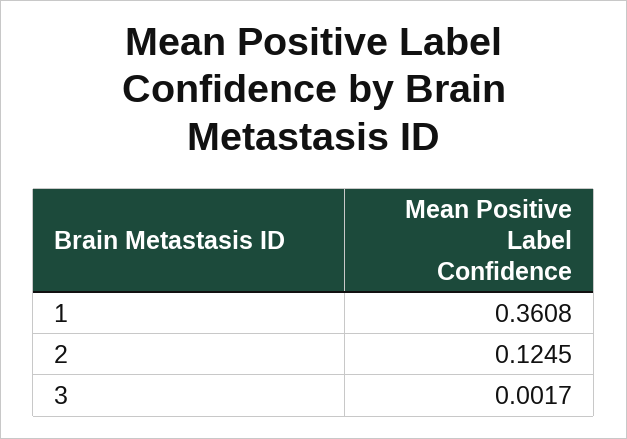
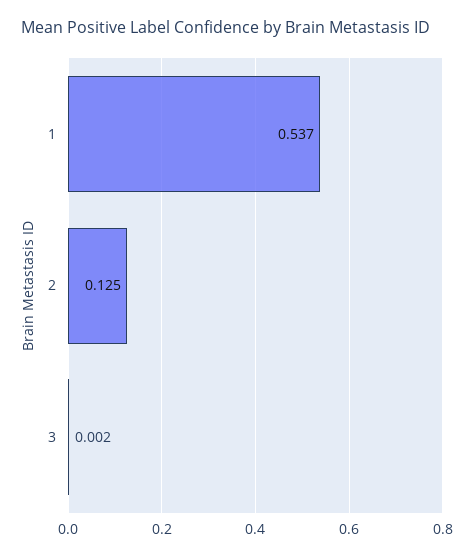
1: 0.3608 -> 0.537

